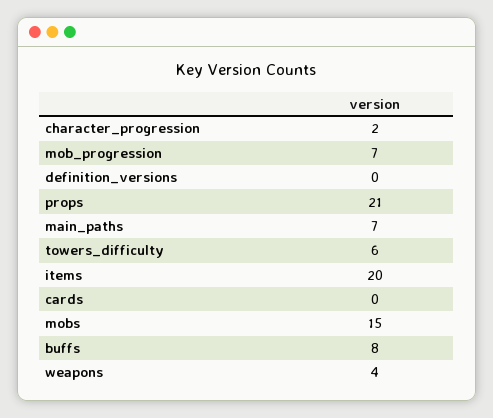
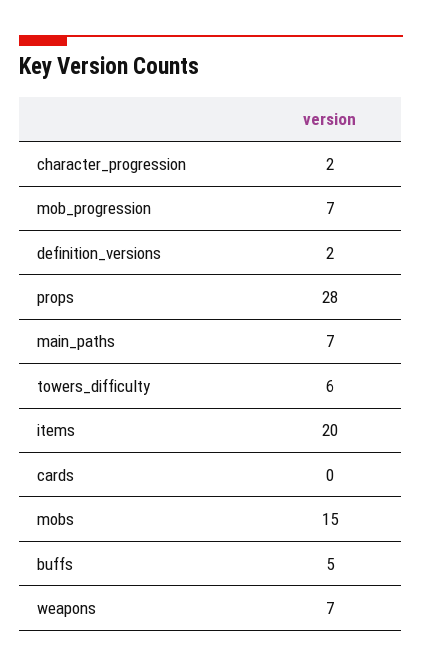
definition_versions: 0 -> 2
props: 21 -> 28
buffs: 8 -> 5
weapons: 4 -> 7

